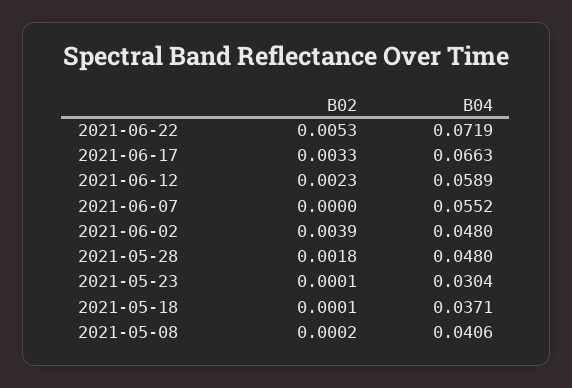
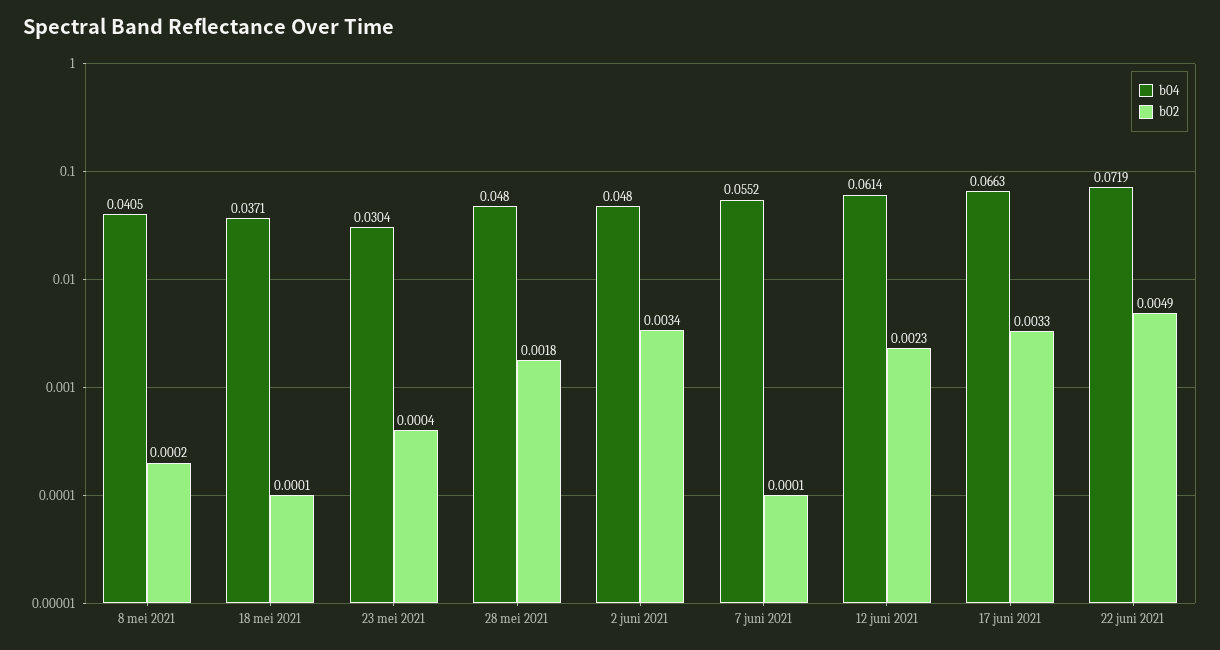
B02, 2021-06-22: 0.0053 -> 0.0049
B04, 2021-06-12: 0.0589 -> 0.0614
B02, 2021-06-07: 0 -> 0.0001
B02, 2021-06-02: 0.0039 -> 0.0034
B02, 2021-05-23: 0.0001 -> 0.0004
B04, 2021-05-08: 0.0406 -> 0.0405

